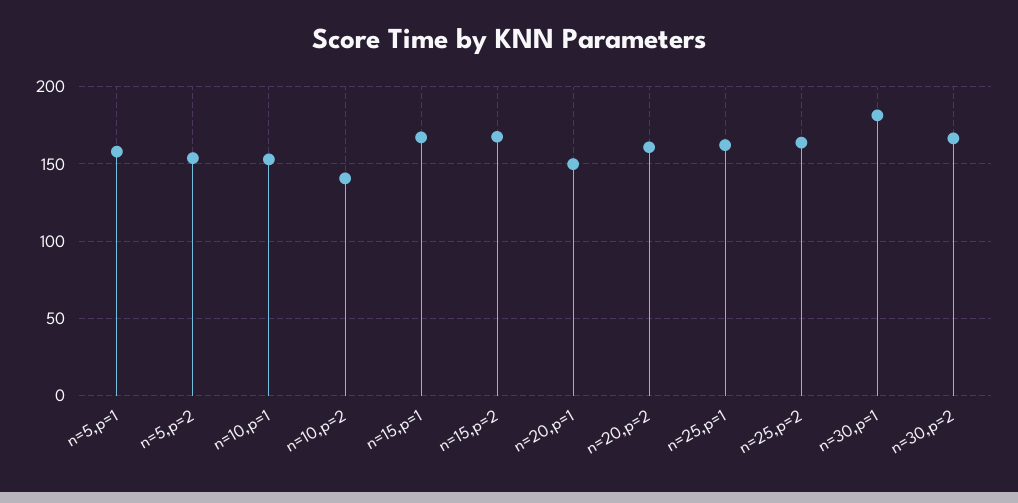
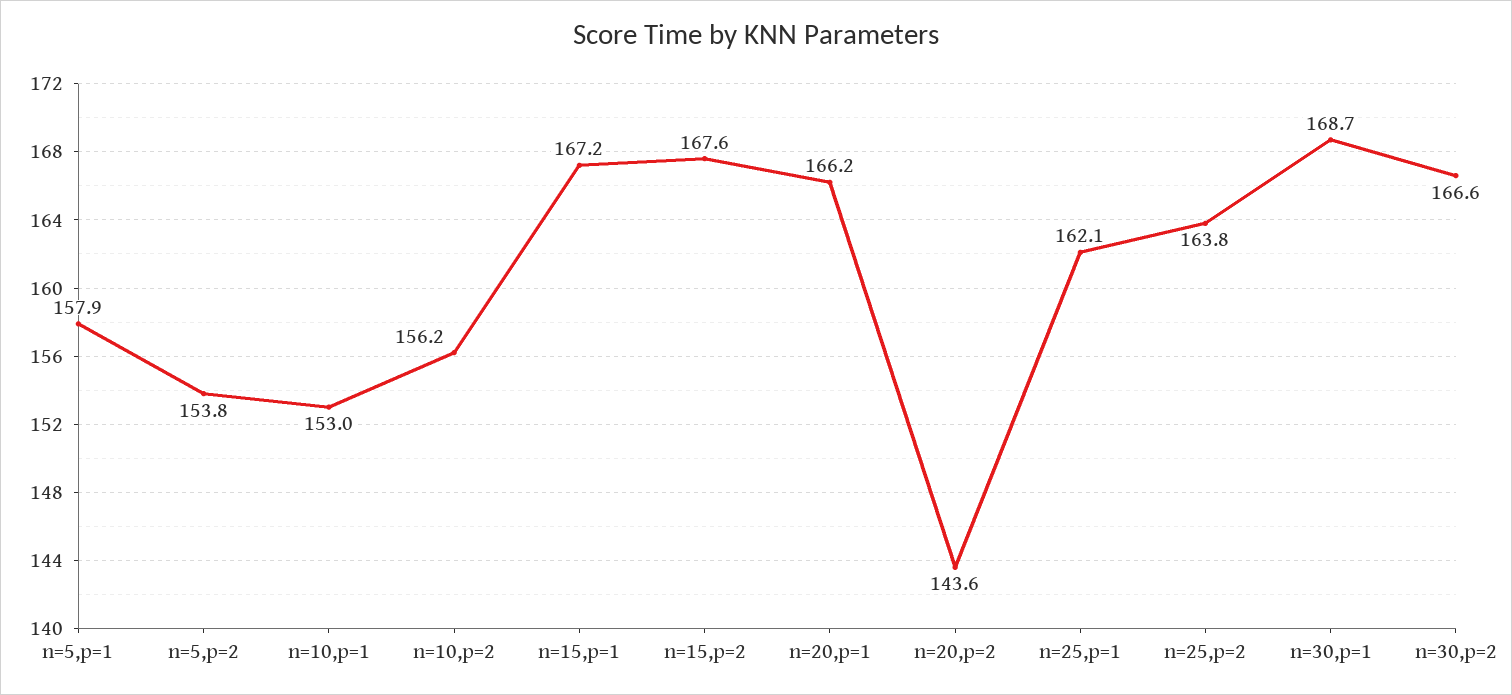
n=10,p=2: 140 -> 156.2
n=20,p=1: 150 -> 166.2
n=20,p=2: 160 -> 143.6
n=30,p=1: 180 -> 168.7

